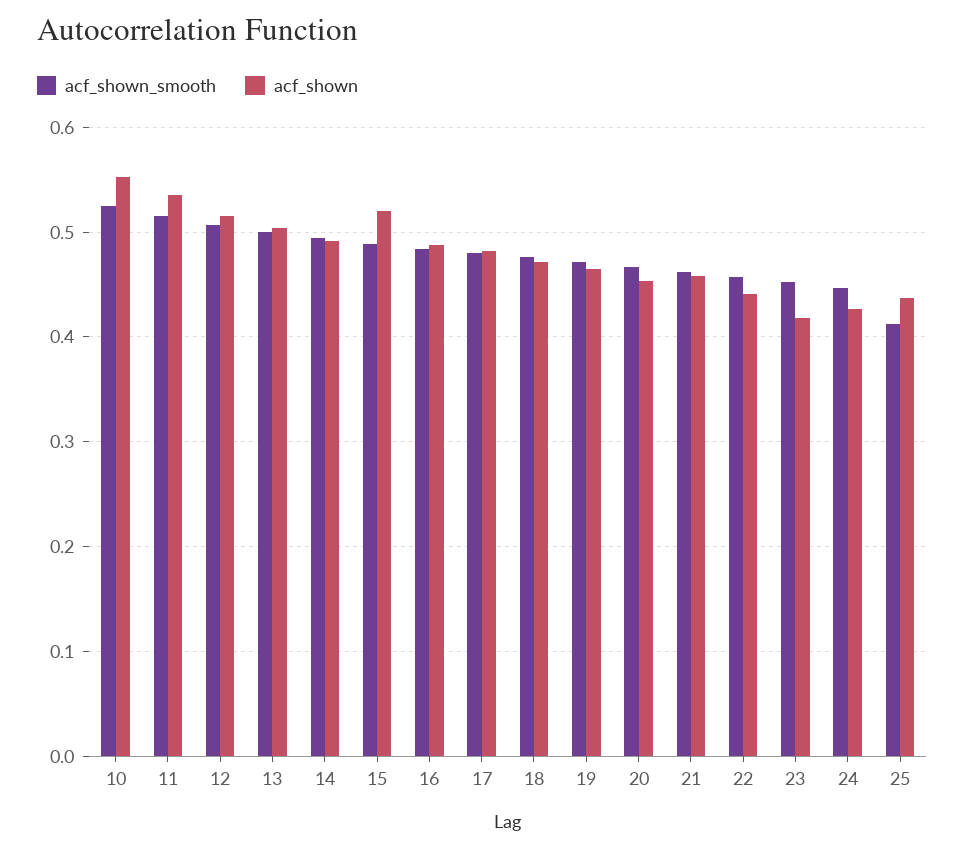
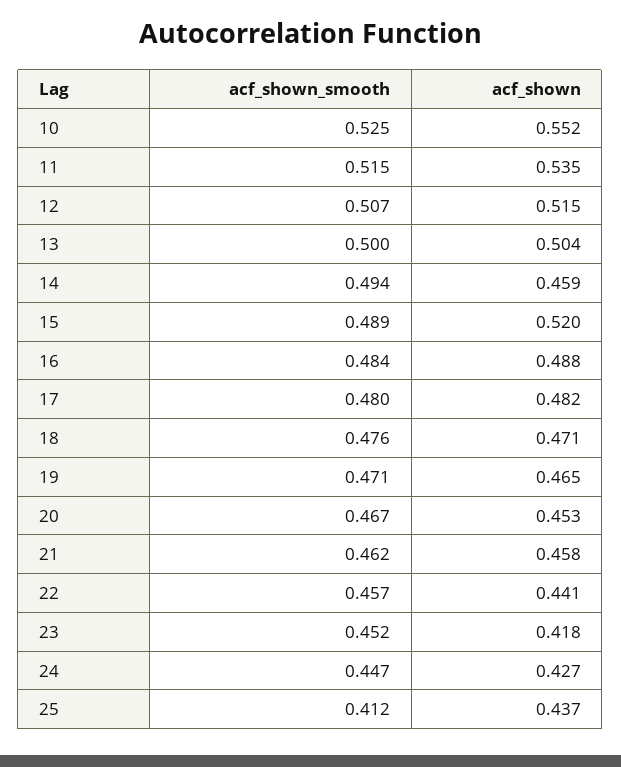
acf_shown, 14: 0.49 -> 0.459

